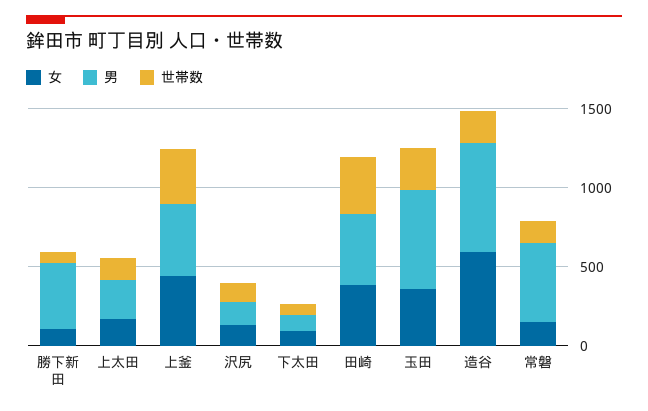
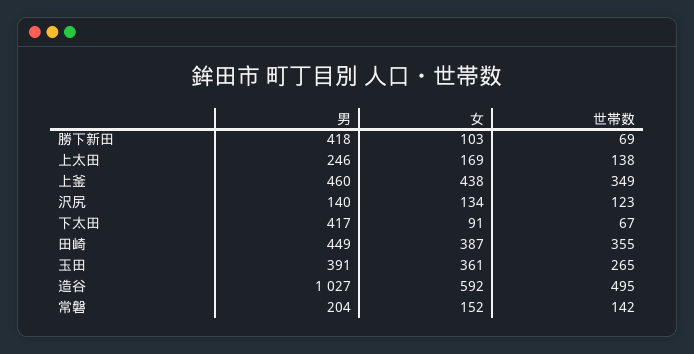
男, 下太田: 100 -> 417
男, 玉田: 600 -> 391
男, 造谷: 700 -> 1027
世帯数, 造谷: 200 -> 495
男, 常磐: 500 -> 204

